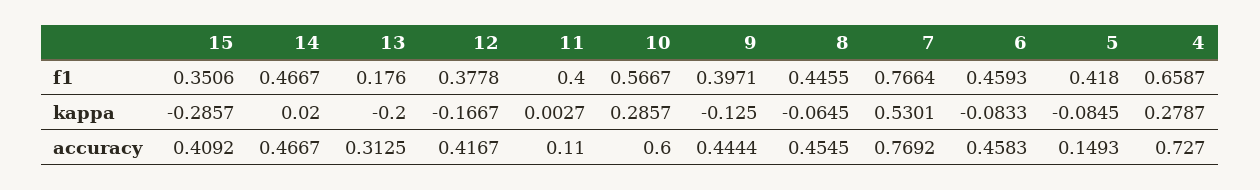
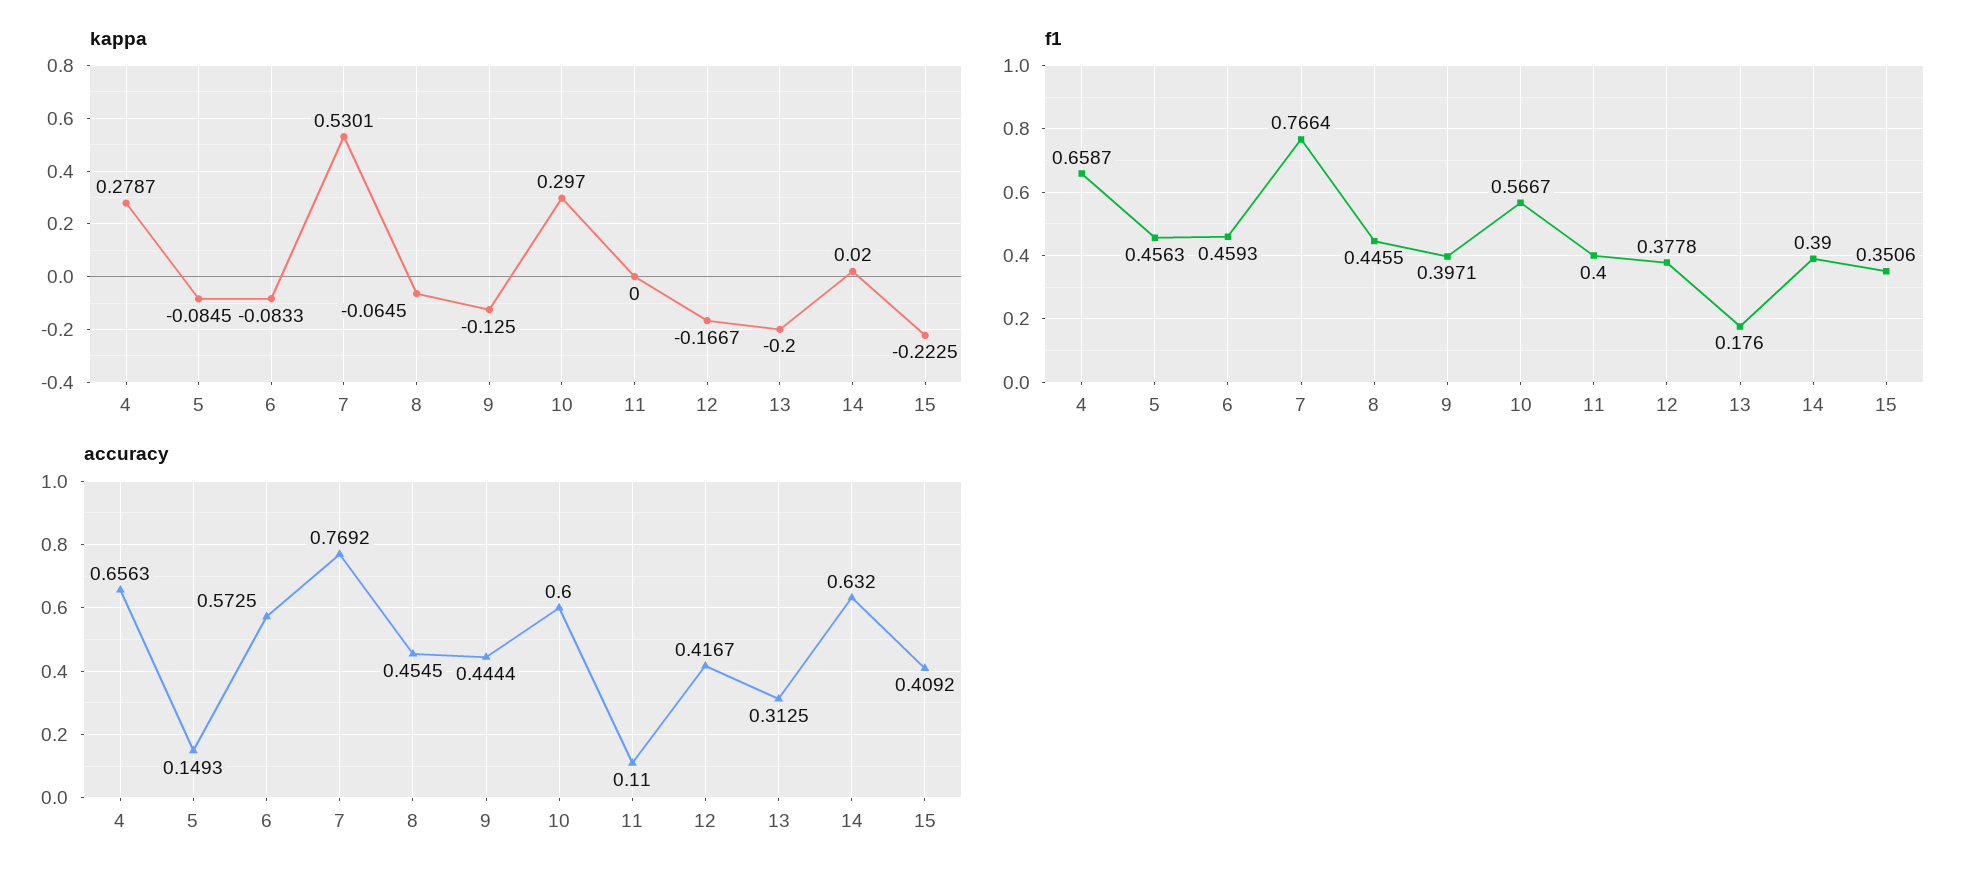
f1, 14: 0.4667 -> 0.39
f1, 5: 0.418 -> 0.4563
kappa, 15: -0.2857 -> -0.2225
kappa, 11: 0.0027 -> 0
kappa, 10: 0.2857 -> 0.297
accuracy, 14: 0.4667 -> 0.632
accuracy, 6: 0.4583 -> 0.5725
accuracy, 4: 0.727 -> 0.6563

